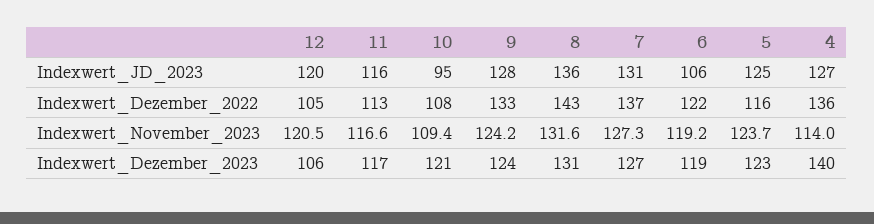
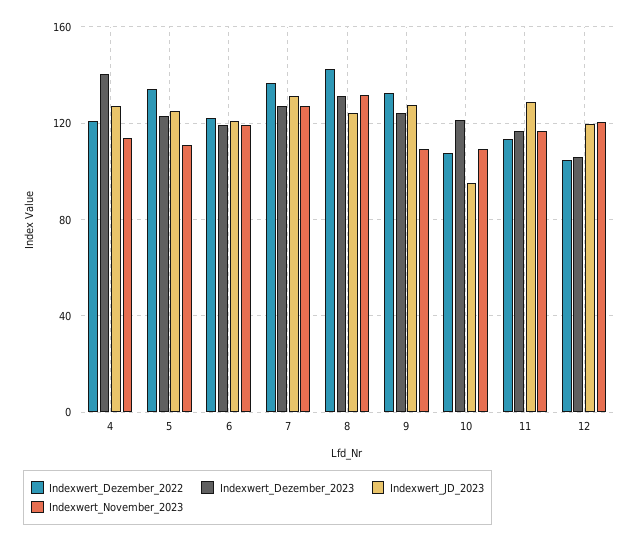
Indexwert_JD_2023, 11: 116 -> 130
Indexwert_JD_2023, 8: 136 -> 125
Indexwert_JD_2023, 6: 106 -> 120
Indexwert_Dezember_2022, 5: 116 -> 135
Indexwert_Dezember_2022, 4: 136 -> 120
Indexwert_November_2023, 9: 124.2 -> 110
Indexwert_November_2023, 5: 123.7 -> 110

